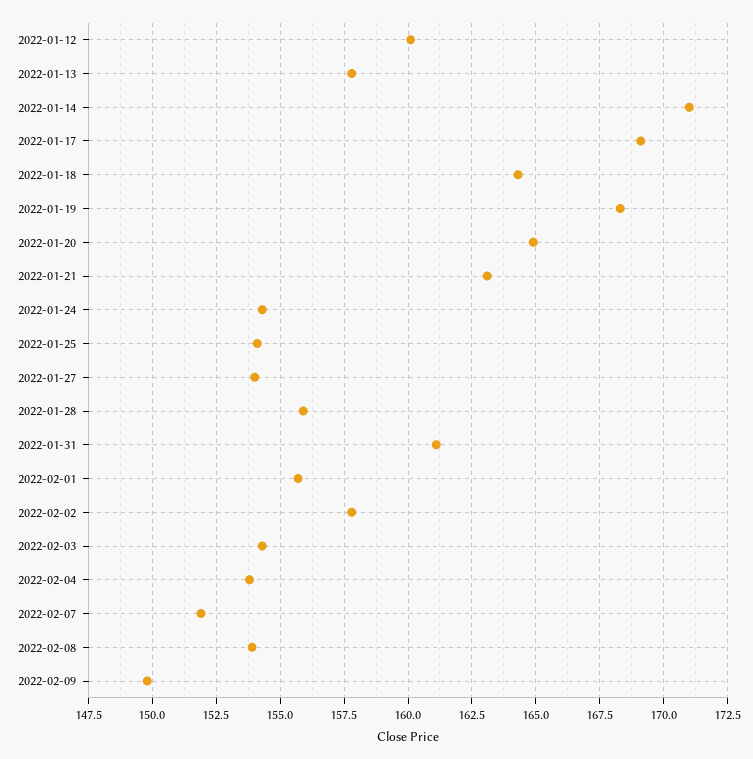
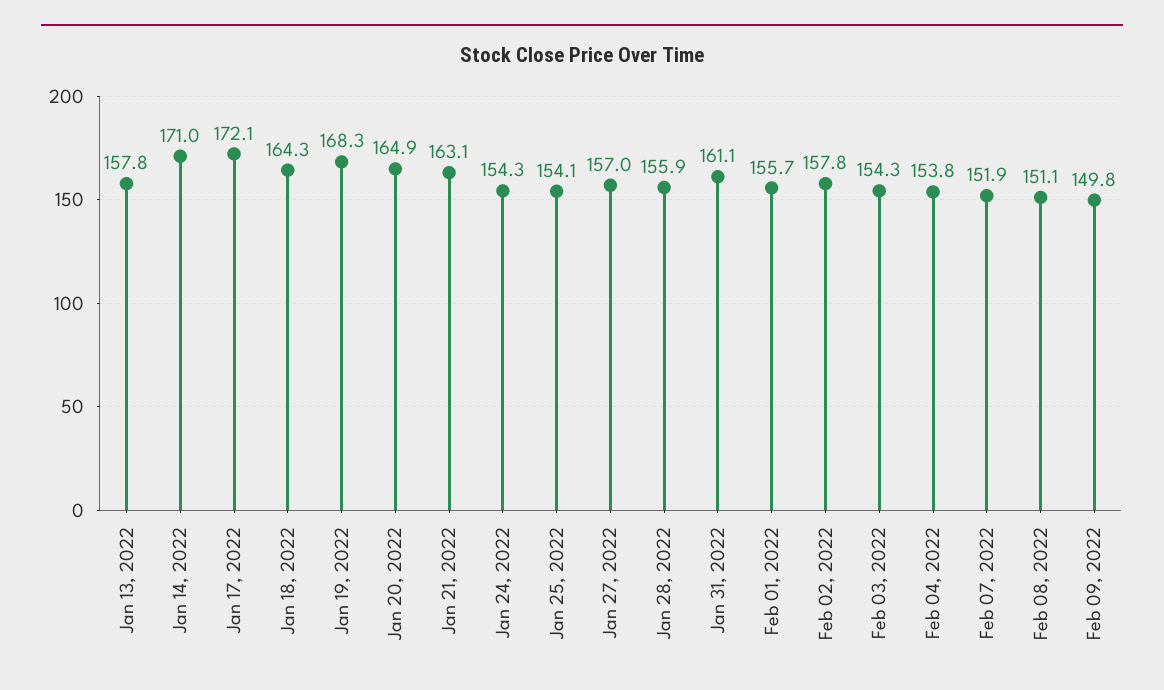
2022-01-12: 160 -> none
2022-01-17: 169 -> 172.1
2022-01-27: 154 -> 157
2022-02-08: 154 -> 151.1

